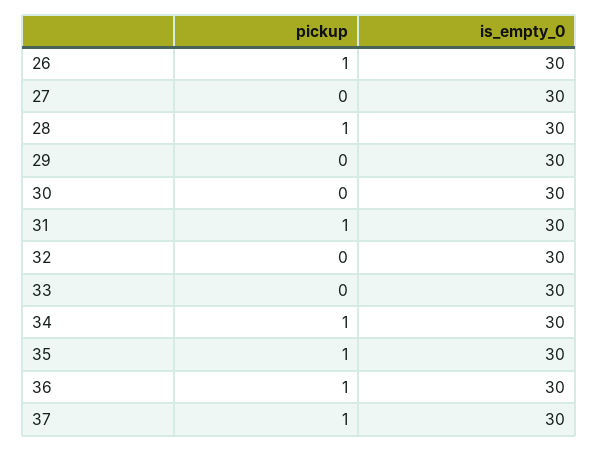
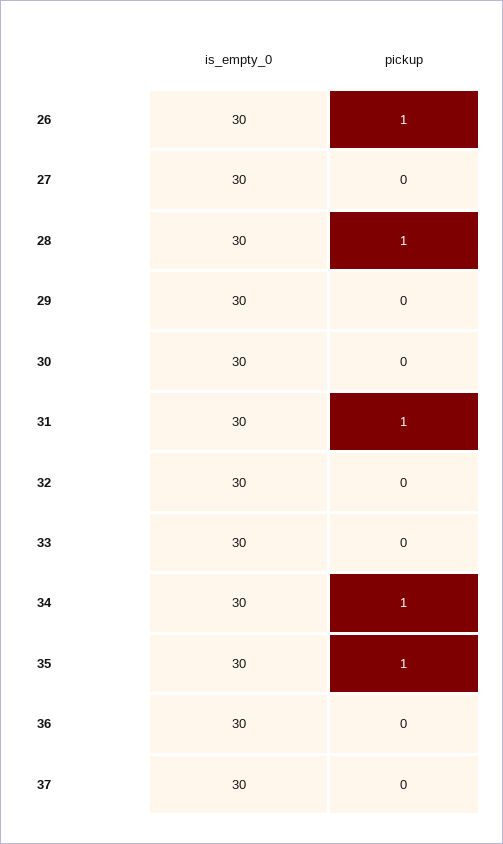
pickup, 36: 1 -> 0
pickup, 37: 1 -> 0

